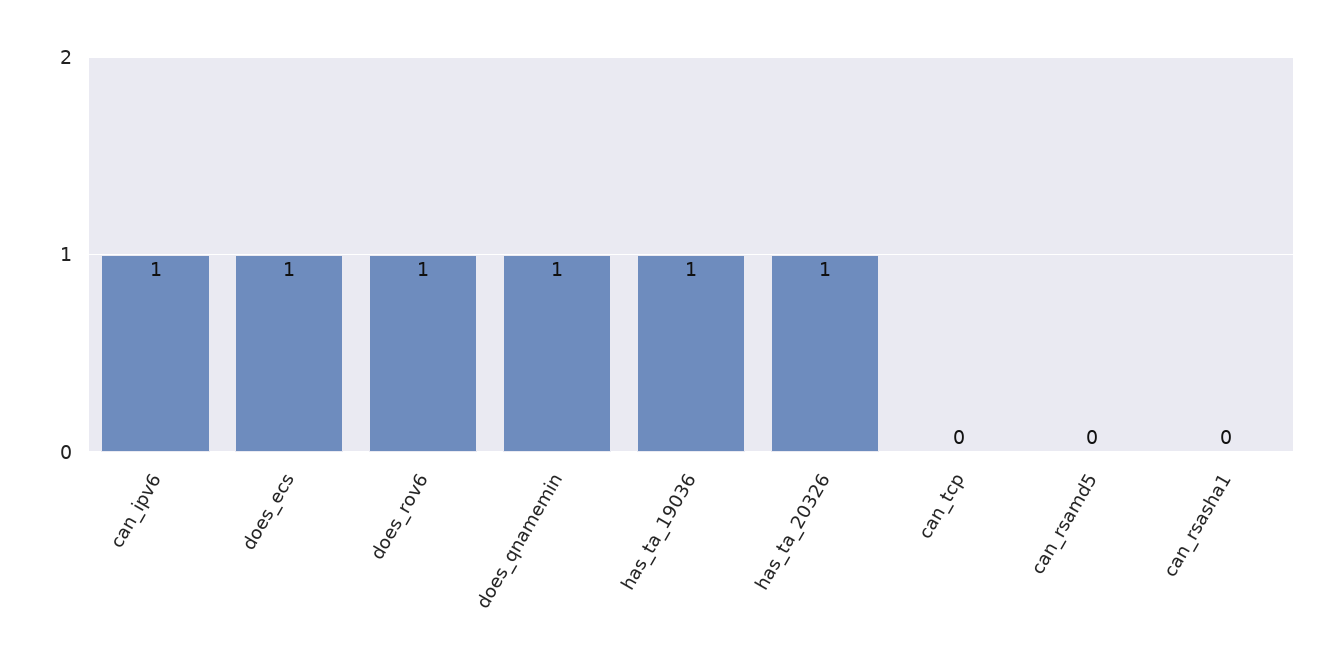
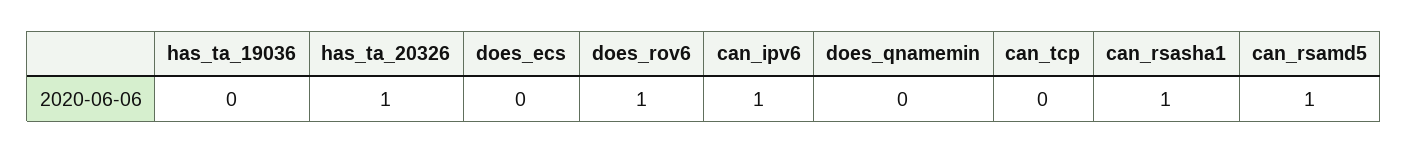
does_ecs: 1 -> 0
does_qnamemin: 1 -> 0
has_ta_19036: 1 -> 0
can_rsamd5: 0 -> 1
can_rsasha1: 0 -> 1

